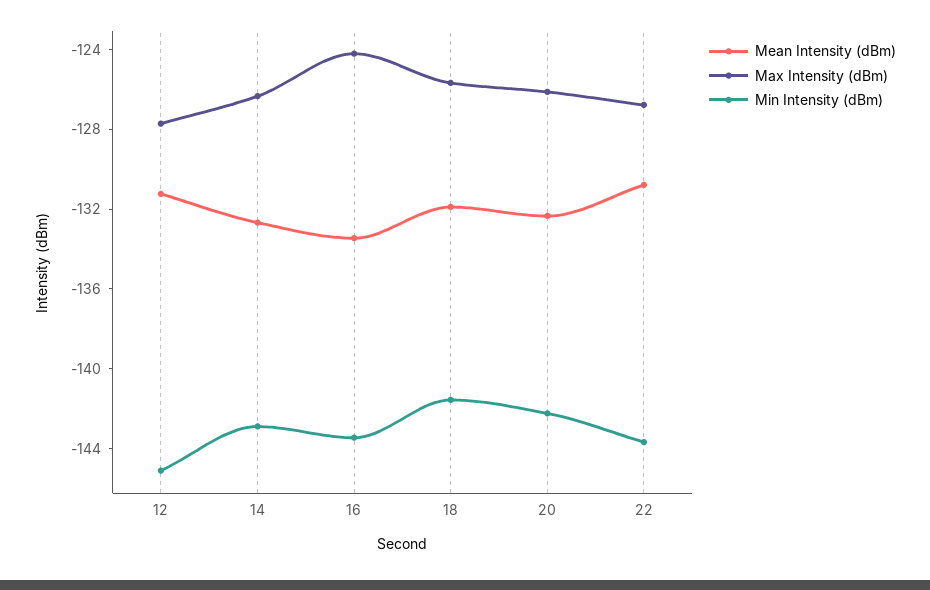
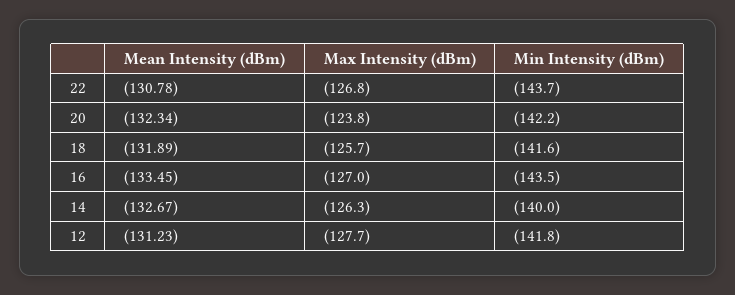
Min Intensity (dBm), 12: -145 -> -141.8
Min Intensity (dBm), 14: -143 -> -140
Max Intensity (dBm), 16: -124 -> -127
Max Intensity (dBm), 20: -126 -> -123.8

